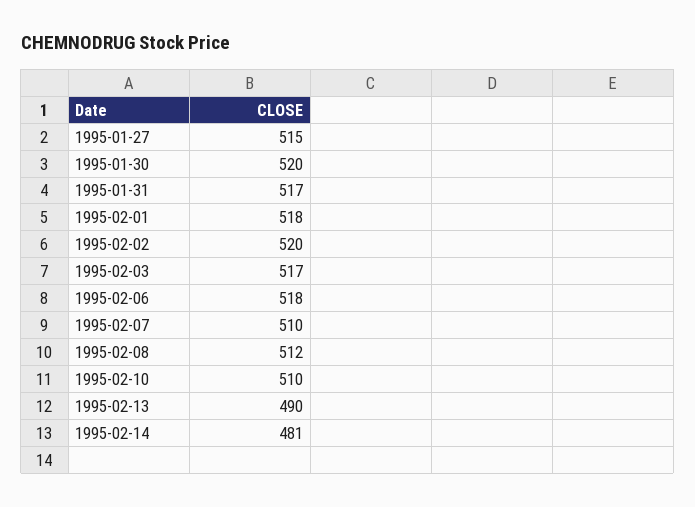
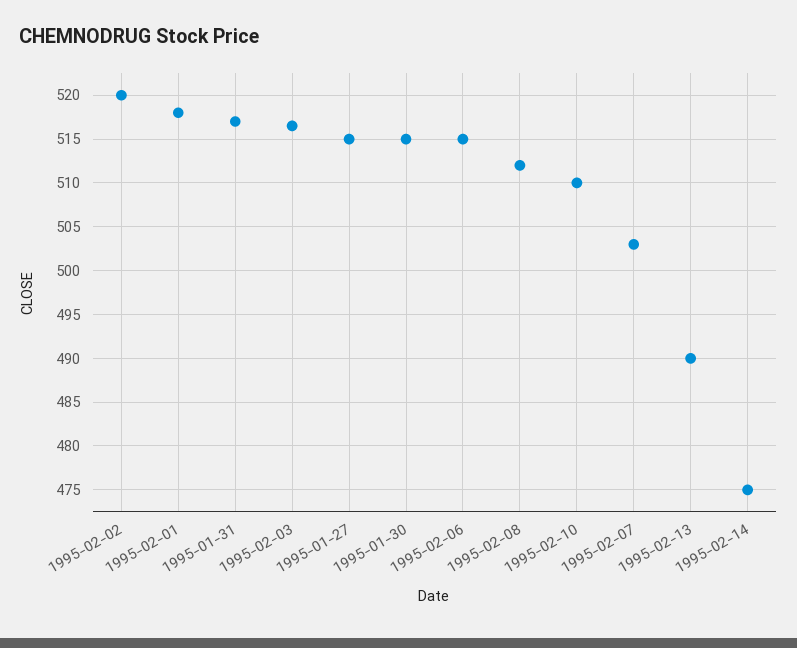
1995-01-30: 520 -> 515
1995-02-06: 518 -> 515
1995-02-07: 510 -> 503
1995-02-14: 481 -> 475

